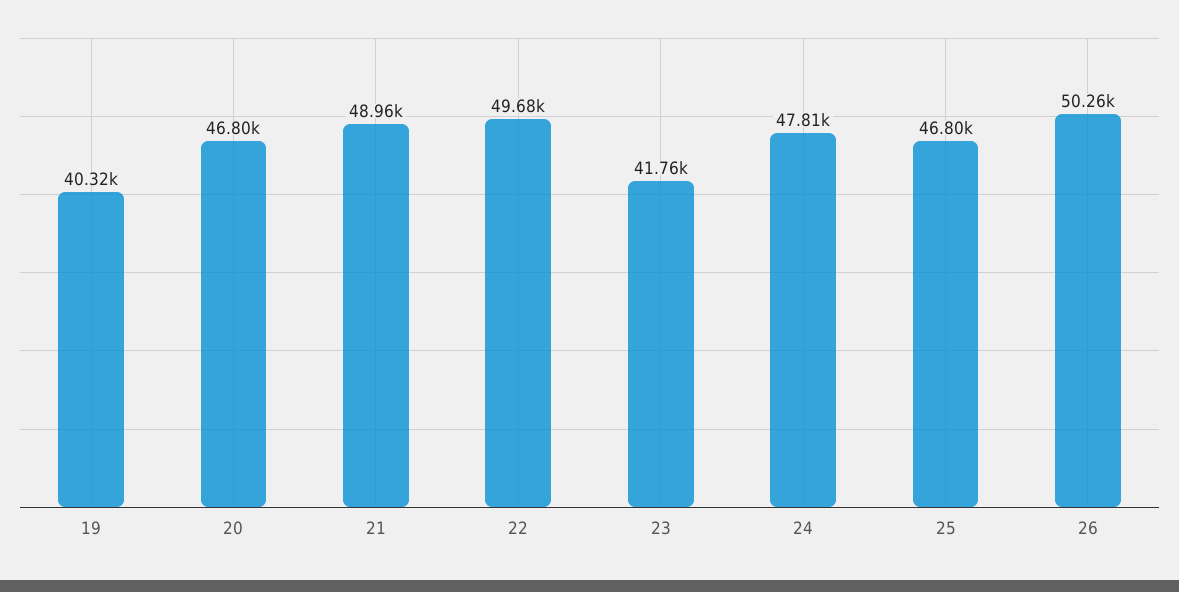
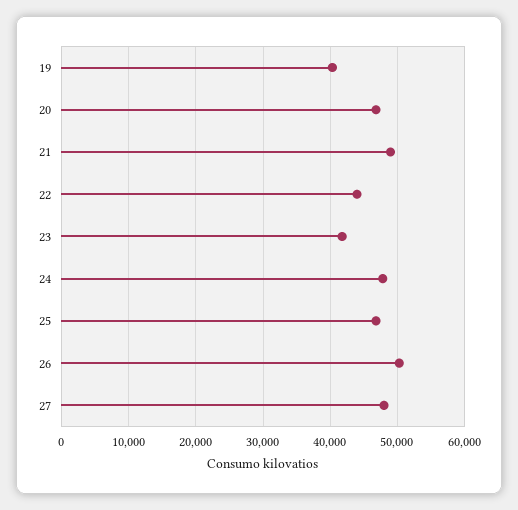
22: 49680 -> 44000
27: none -> 48000

